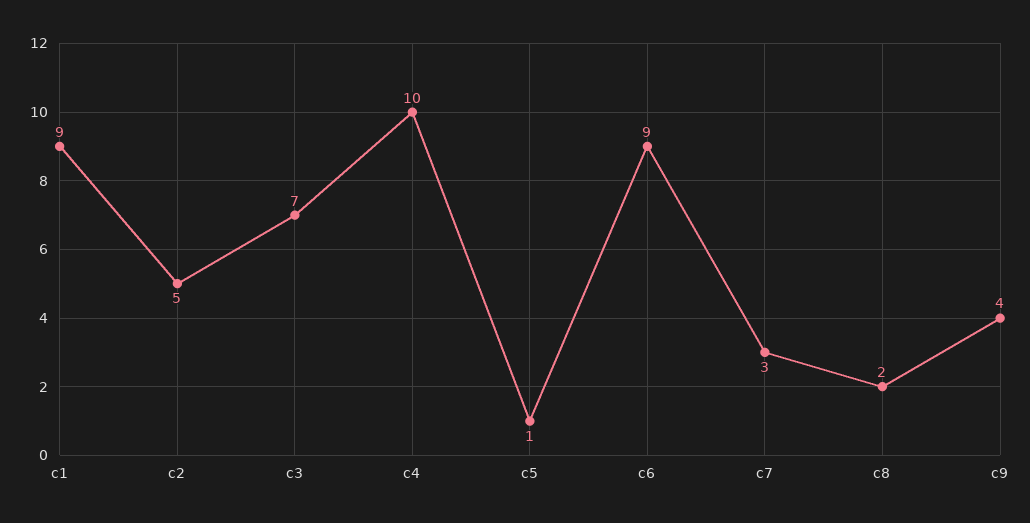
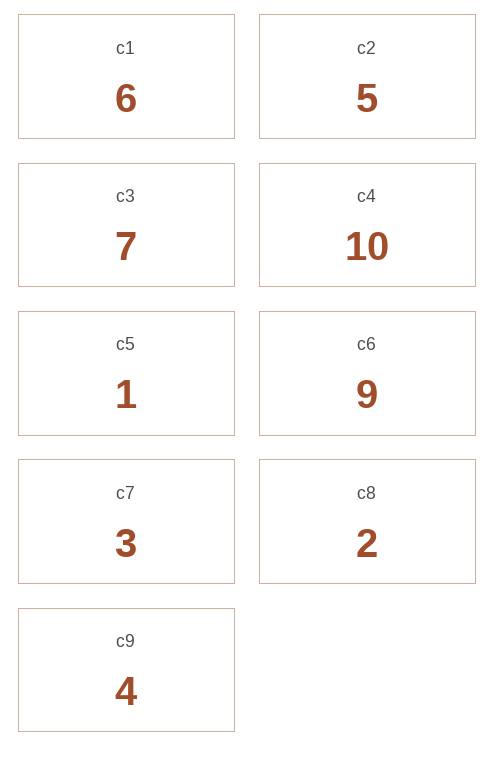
c1: 9 -> 6

